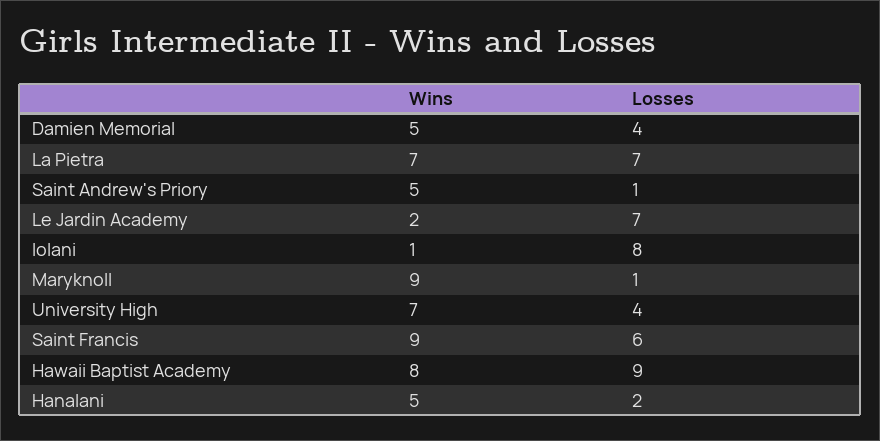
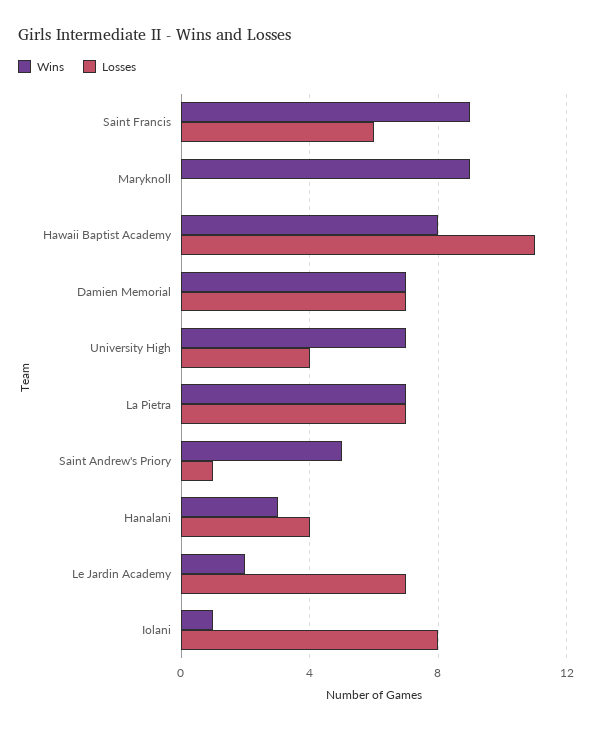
Wins, Damien Memorial: 5 -> 7
Losses, Damien Memorial: 4 -> 7
Losses, Maryknoll: 1 -> 0
Losses, Hawaii Baptist Academy: 9 -> 11
Wins, Hanalani: 5 -> 3
Losses, Hanalani: 2 -> 4

